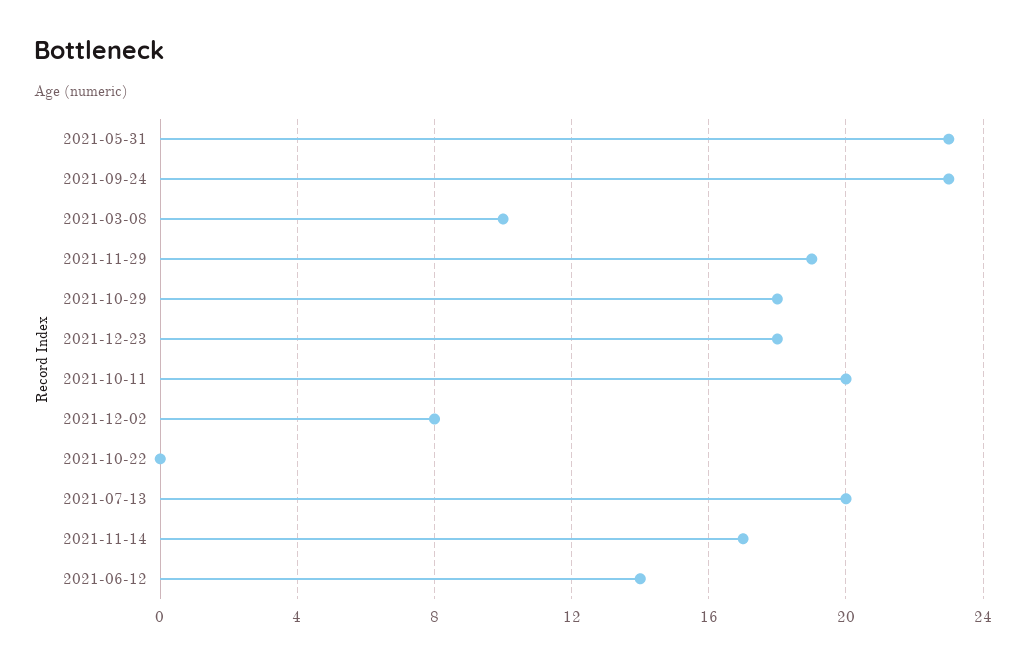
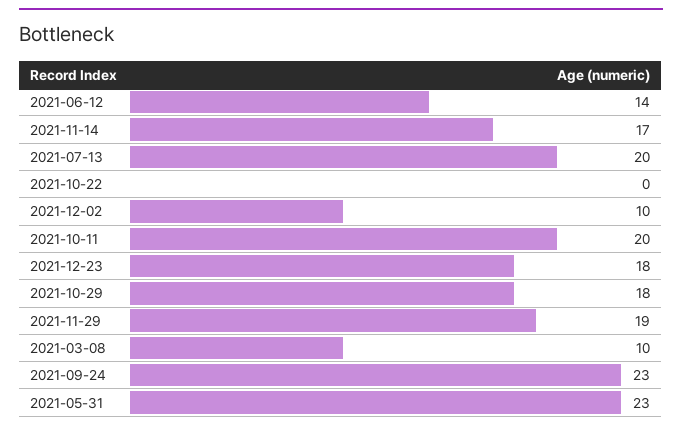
2021-12-02: 8 -> 10

